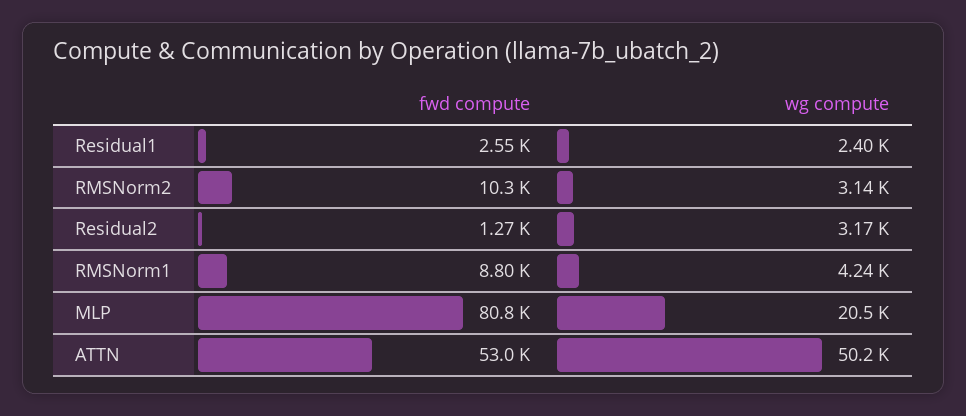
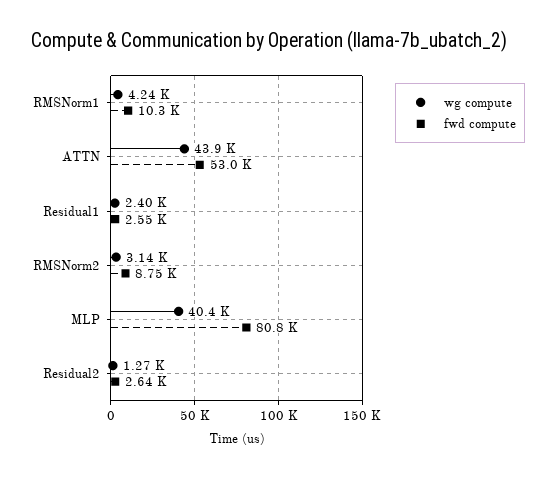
fwd compute, RMSNorm2: 10300 -> 8750
fwd compute, Residual2: 1270 -> 2640
wg compute, Residual2: 3170 -> 1270
fwd compute, RMSNorm1: 8800 -> 10300
wg compute, MLP: 20500 -> 40400
wg compute, ATTN: 50200 -> 43900

